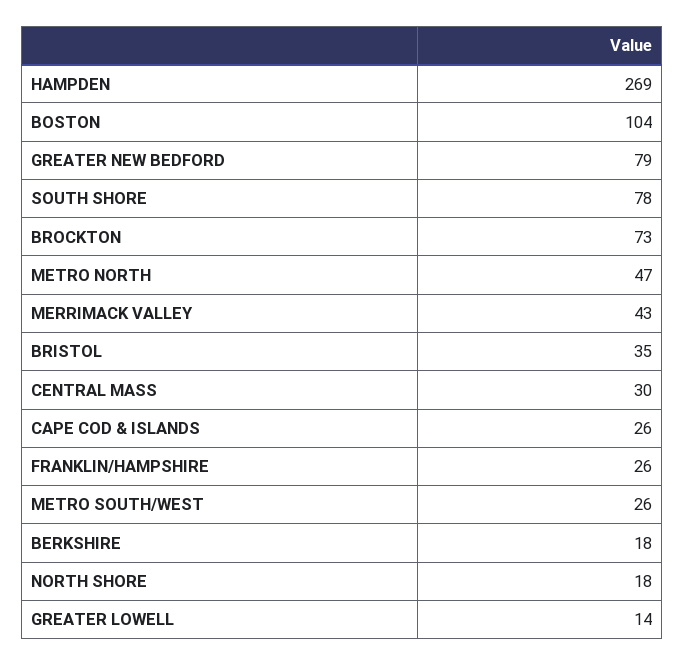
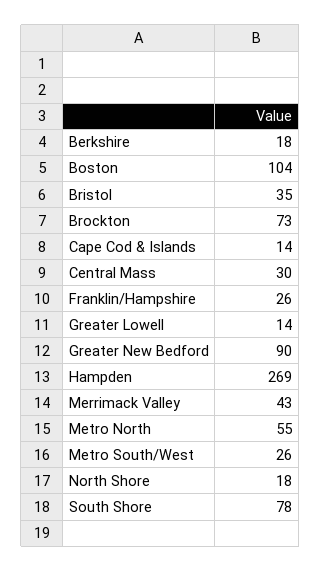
GREATER NEW BEDFORD: 79 -> 90
METRO NORTH: 47 -> 55
CAPE COD & ISLANDS: 26 -> 14

